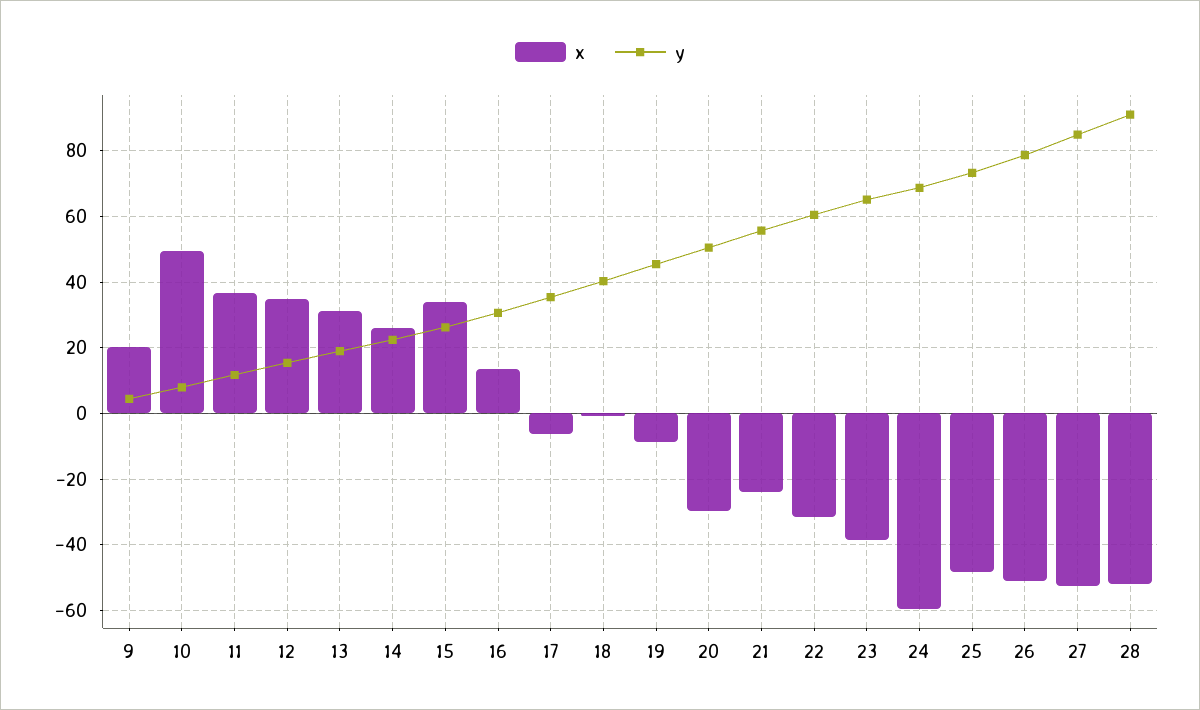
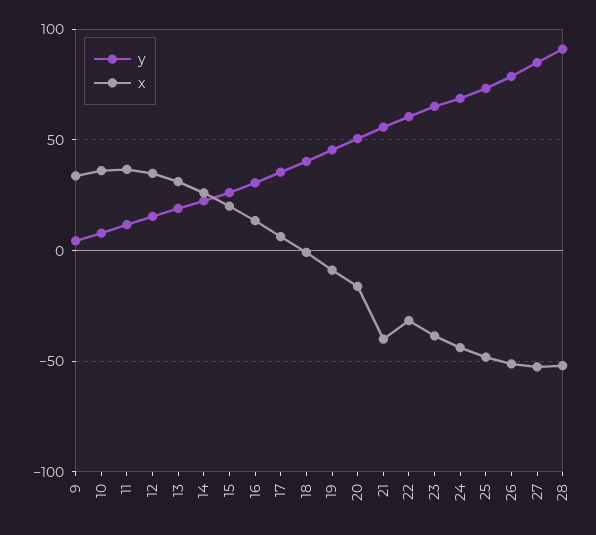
x, 9: 20 -> 35
x, 10: 50 -> 35
x, 15: 34 -> 20
x, 17: -6 -> 5
x, 20: -30 -> -15
x, 21: -24 -> -40
x, 24: -60 -> -45

